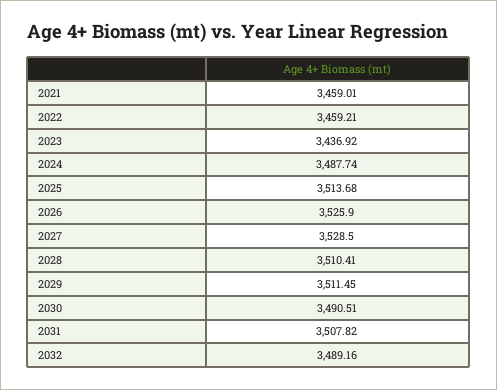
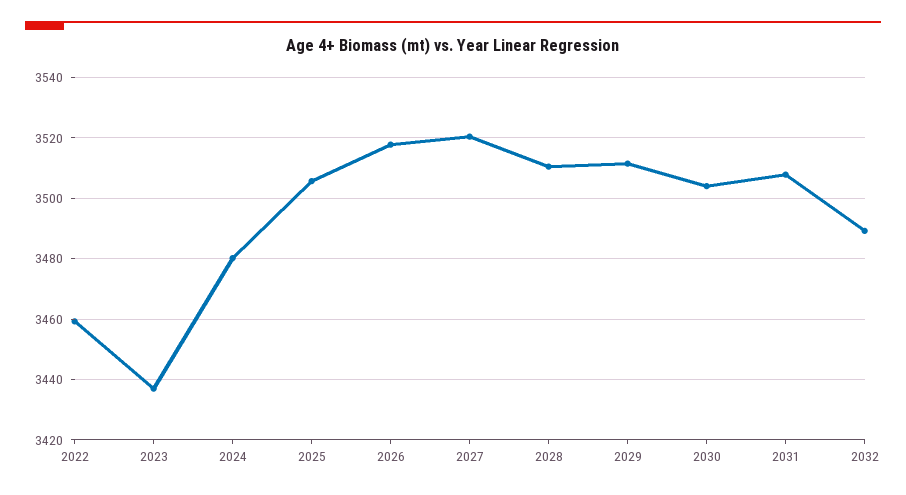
2021: 3459.01 -> none
2024: 3487.74 -> 3480
2025: 3513.68 -> 3506
2026: 3525.9 -> 3518
2027: 3528.5 -> 3520
2030: 3490.51 -> 3504

